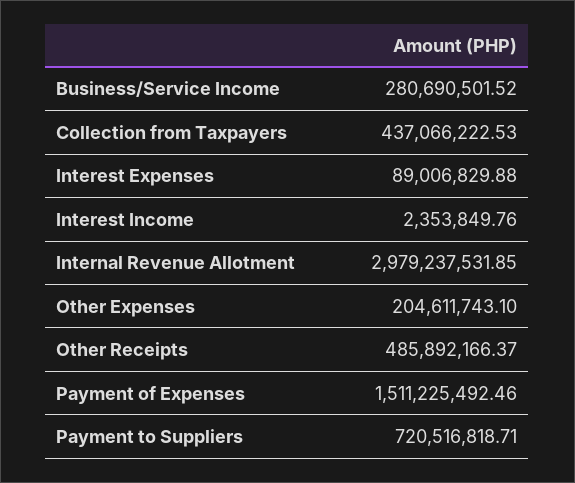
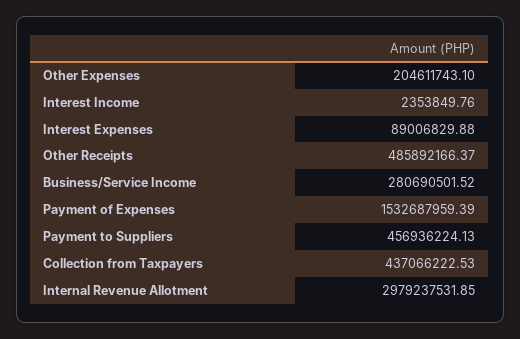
Payment of Expenses: 1511225492.46 -> 1532687959.39
Payment to Suppliers: 720516818.71 -> 456936224.13

